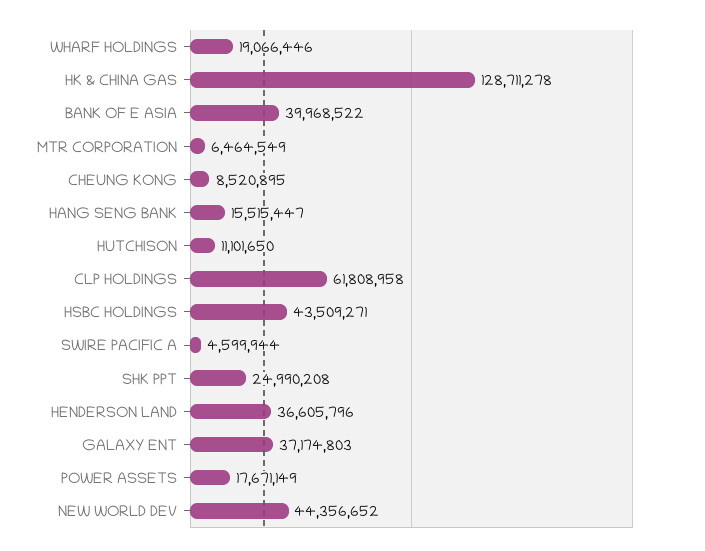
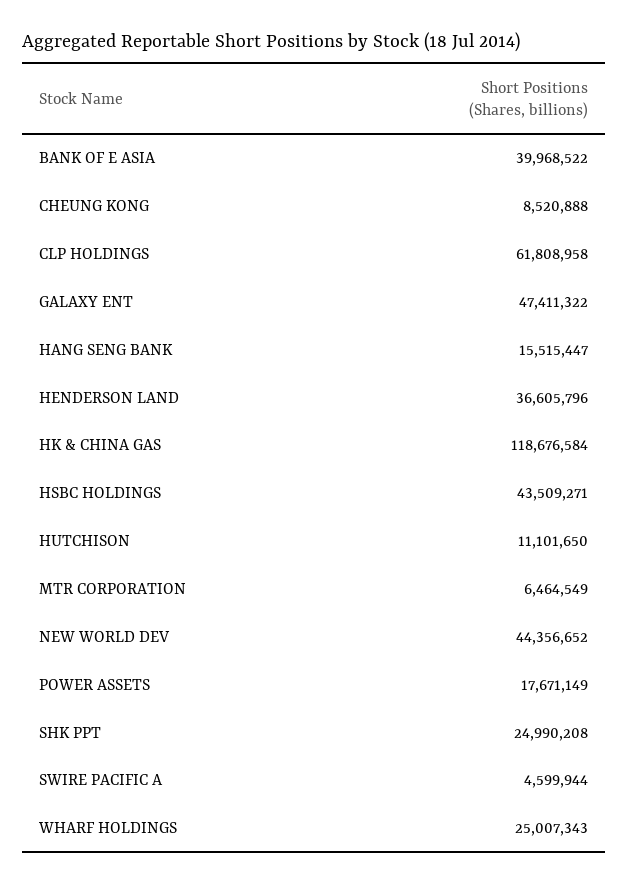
WHARF HOLDINGS: 19066446 -> 25007343
HK & CHINA GAS: 128711278 -> 118676584
CHEUNG KONG: 8520895 -> 8520888
GALAXY ENT: 37174803 -> 47411322

